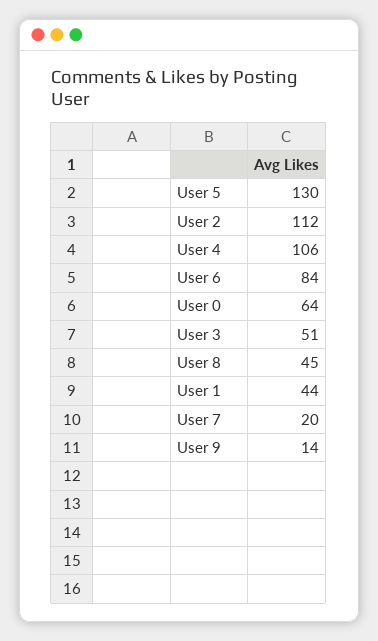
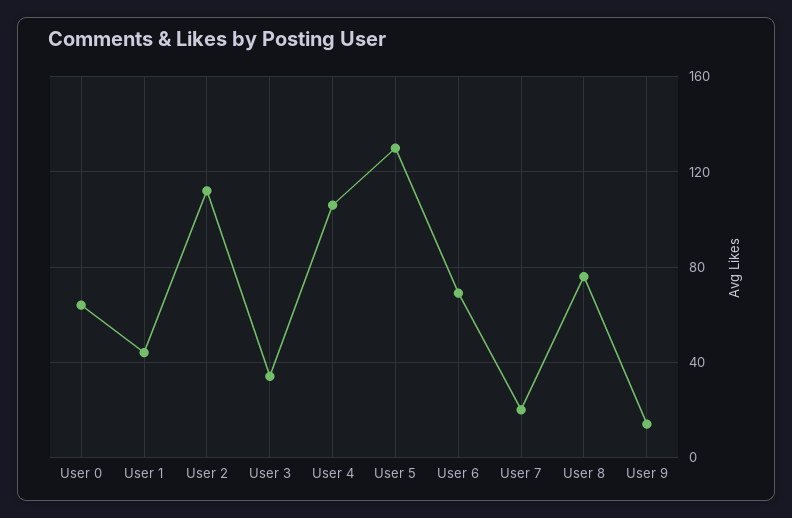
User 6: 84 -> 70
User 3: 51 -> 35
User 8: 45 -> 75

